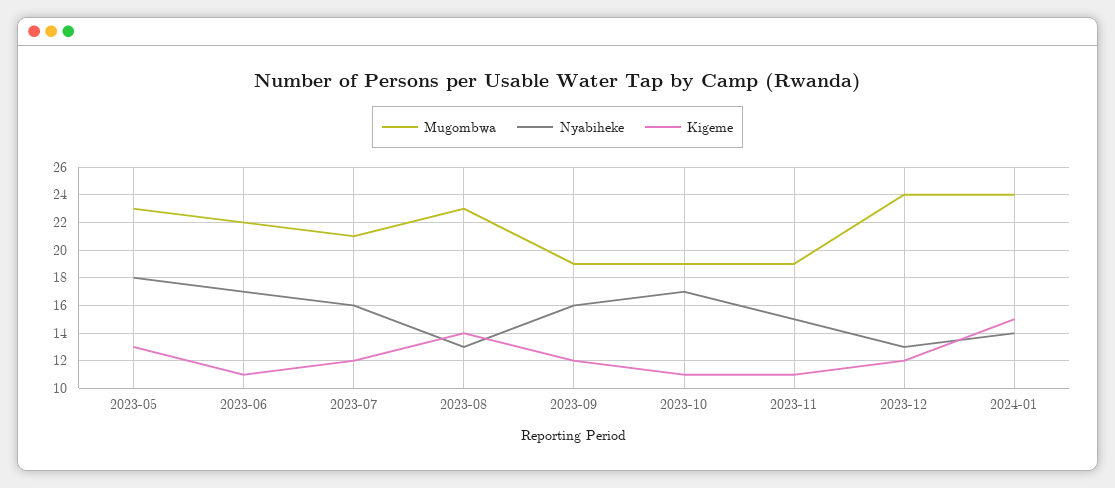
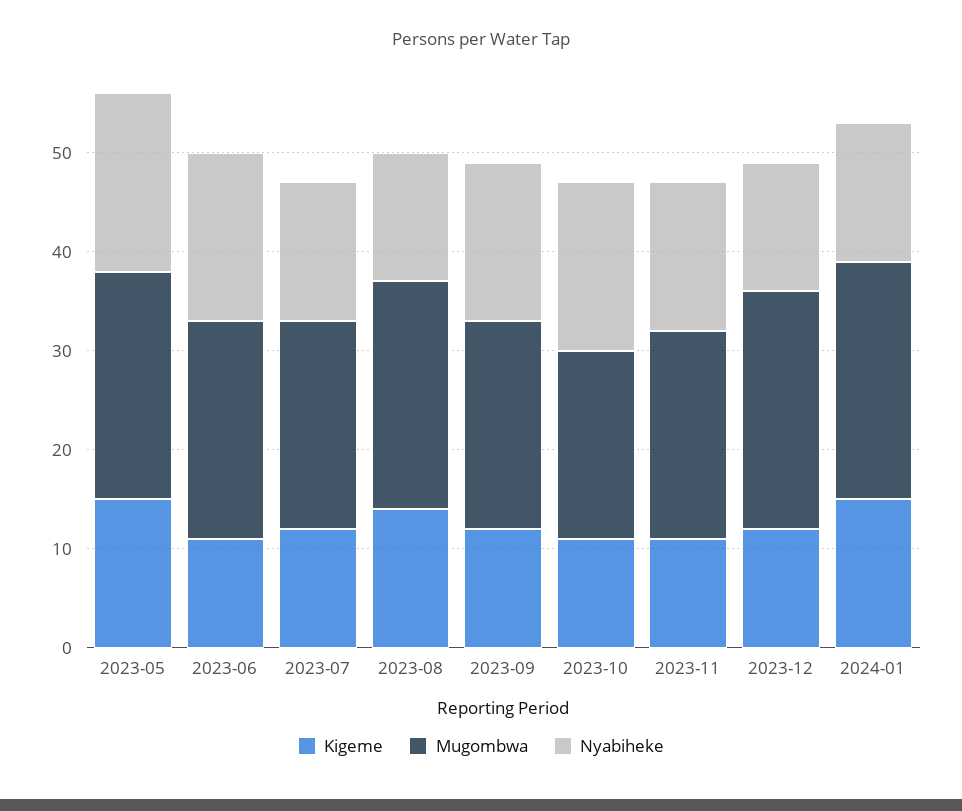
Kigeme, 2023-05: 13 -> 15
Nyabiheke, 2023-07: 16 -> 14
Mugombwa, 2023-09: 19 -> 21
Mugombwa, 2023-11: 19 -> 21

